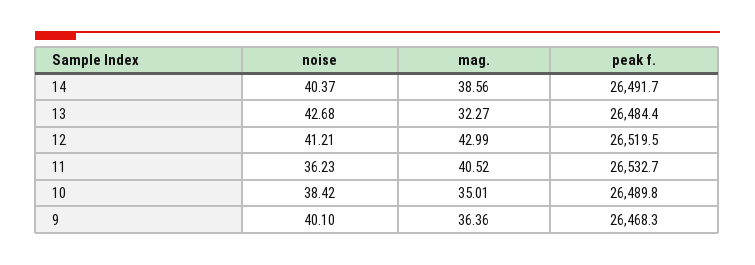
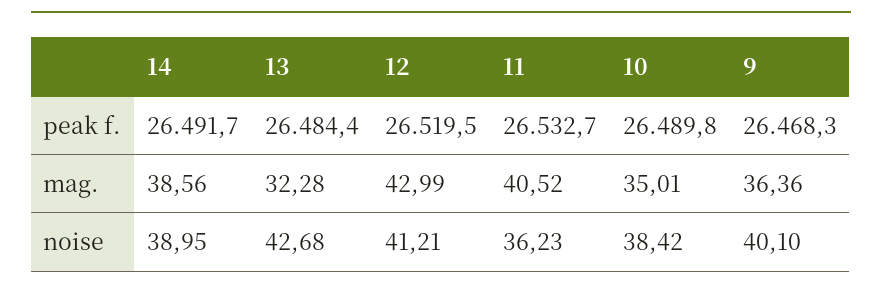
noise, 14: 40.37 -> 38.95
mag., 13: 32.27 -> 32.28

